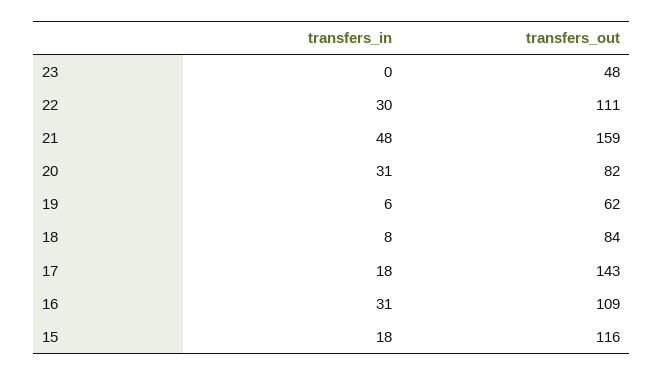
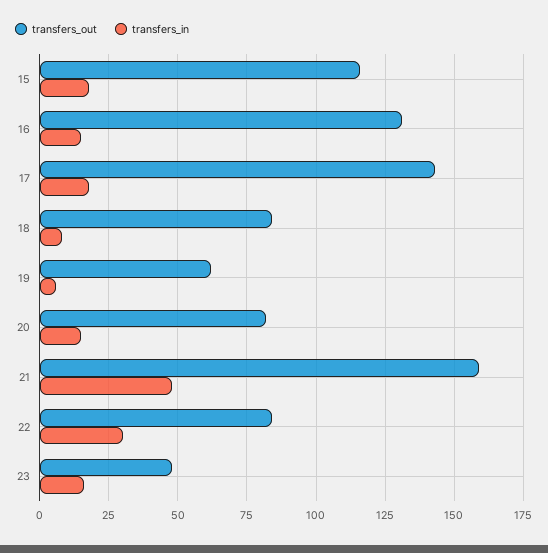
transfers_in, 23: 0 -> 15
transfers_out, 22: 111 -> 85
transfers_in, 20: 31 -> 15
transfers_in, 16: 31 -> 15
transfers_out, 16: 109 -> 130

